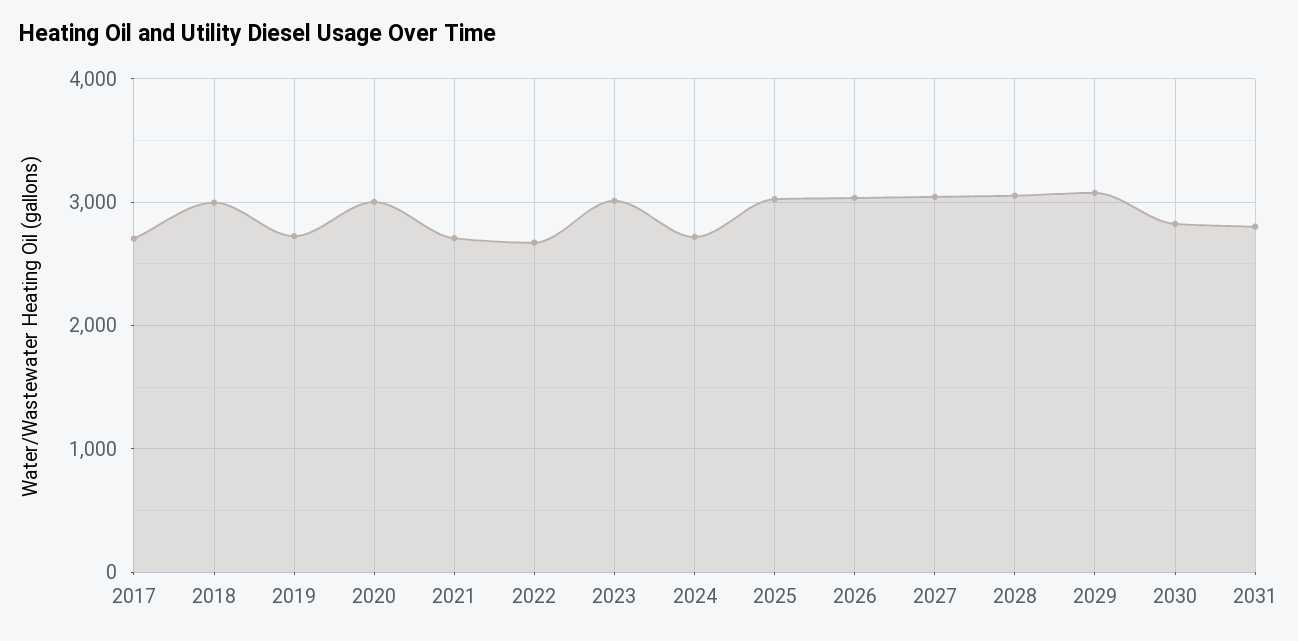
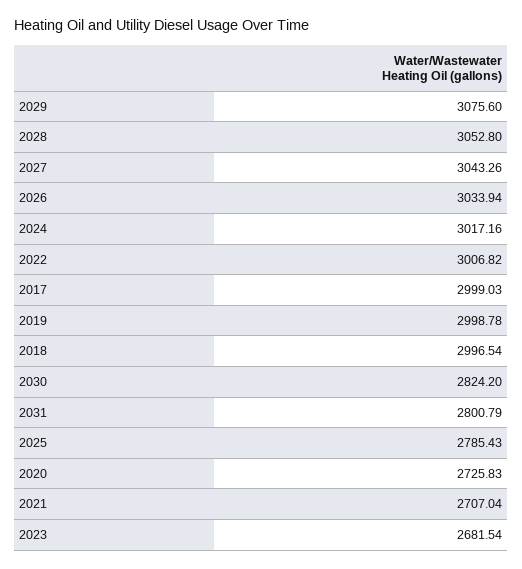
2017: 2700 -> 2999.03
2019: 2700 -> 2998.78
2020: 3000 -> 2725.83
2022: 2700 -> 3006.82
2023: 3000 -> 2681.54
2024: 2700 -> 3017.16
2025: 3000 -> 2785.43

